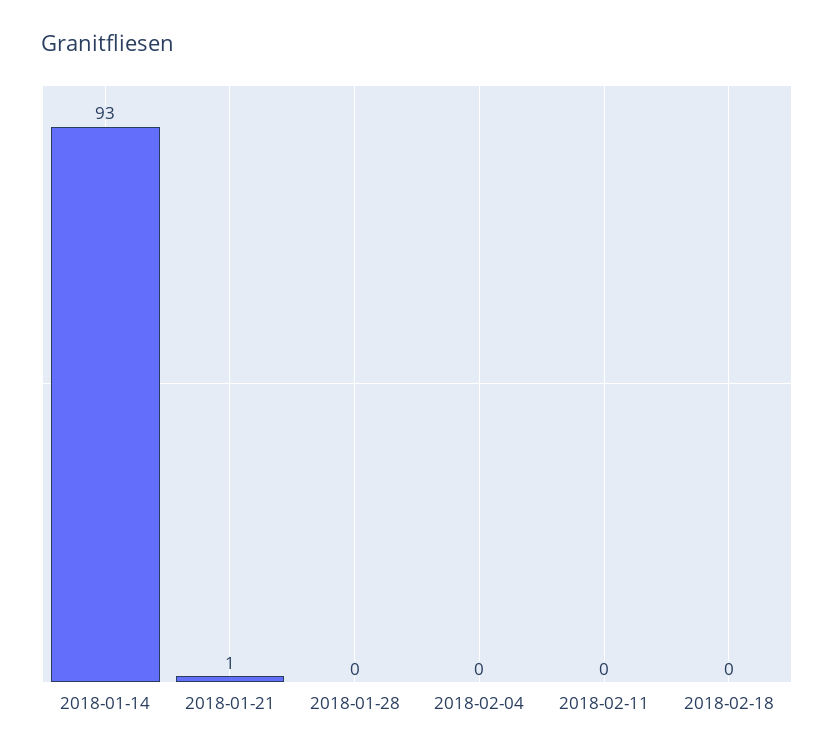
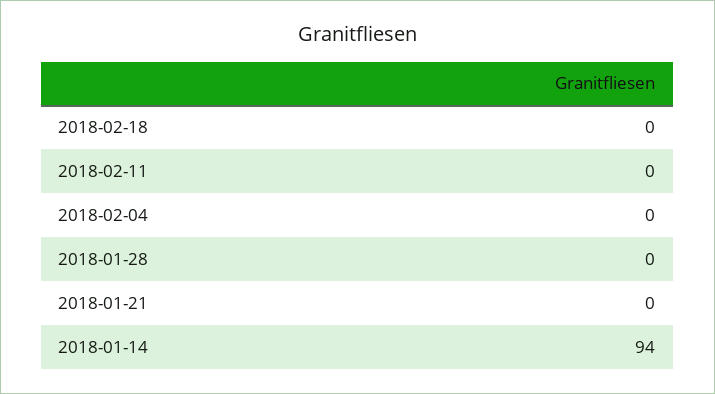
2018-01-14: 93 -> 94
2018-01-21: 1 -> 0

